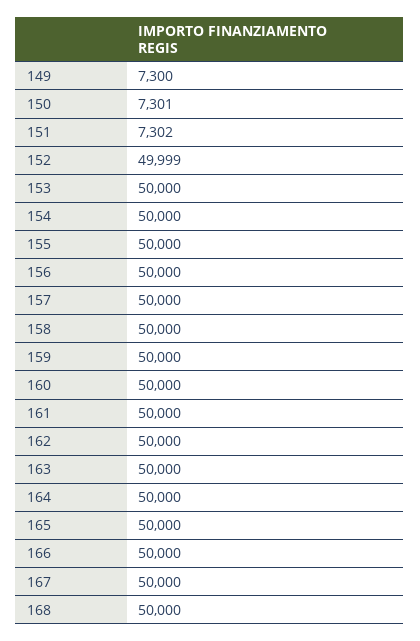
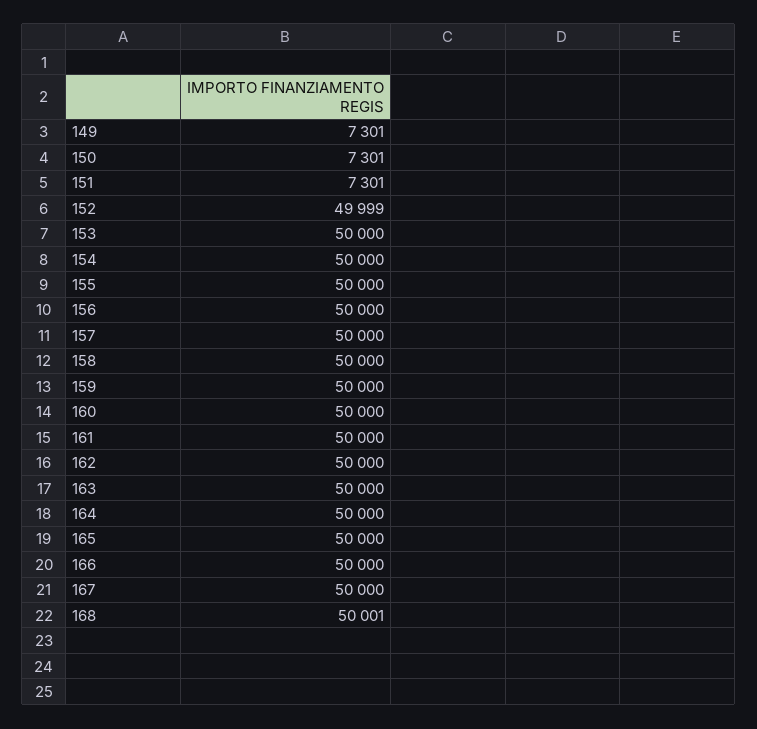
149: 7300 -> 7301
151: 7302 -> 7301
168: 50000 -> 50001

